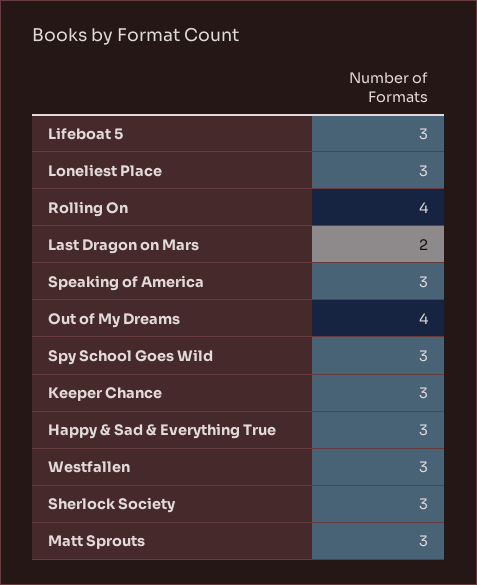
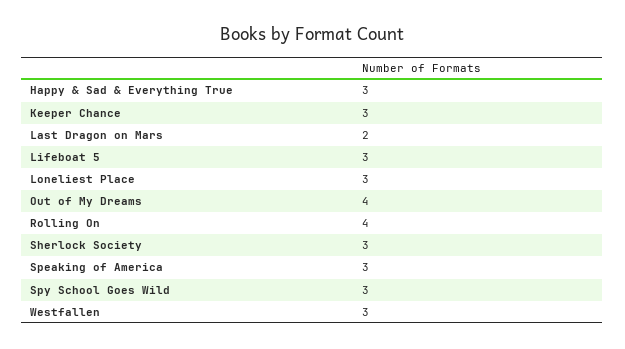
Matt Sprouts: 3 -> none

